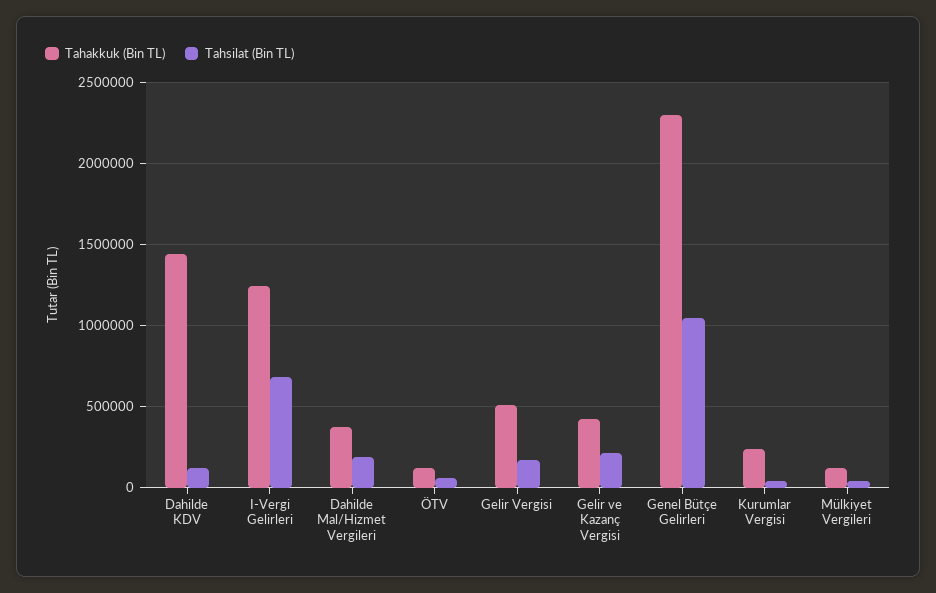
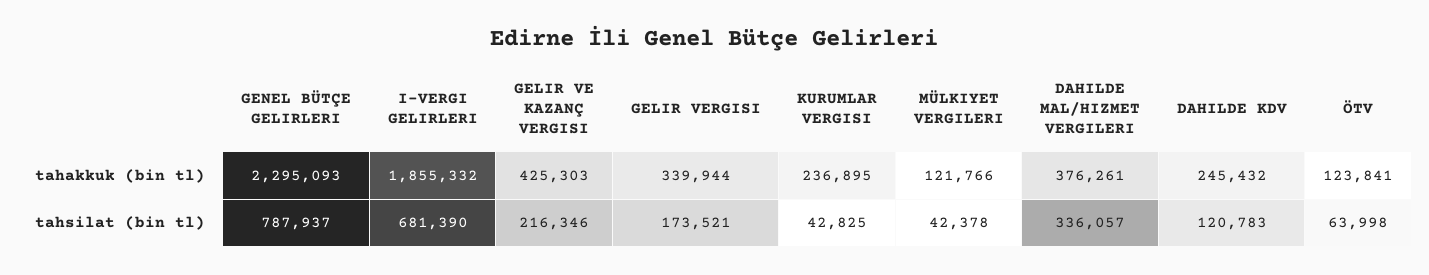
Tahakkuk (Bin TL), Dahilde KDV: 1450000 -> 245432
Tahakkuk (Bin TL), I-Vergi Gelirleri: 1250000 -> 1855332
Tahsilat (Bin TL), Dahilde Mal/Hizmet Vergileri: 200000 -> 336057
Tahakkuk (Bin TL), Gelir Vergisi: 500000 -> 339944
Tahsilat (Bin TL), Genel Bütçe Gelirleri: 1050000 -> 787937

